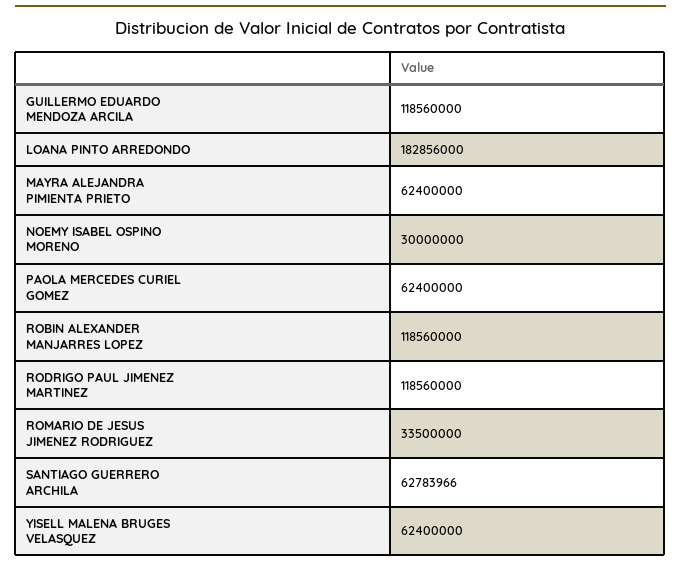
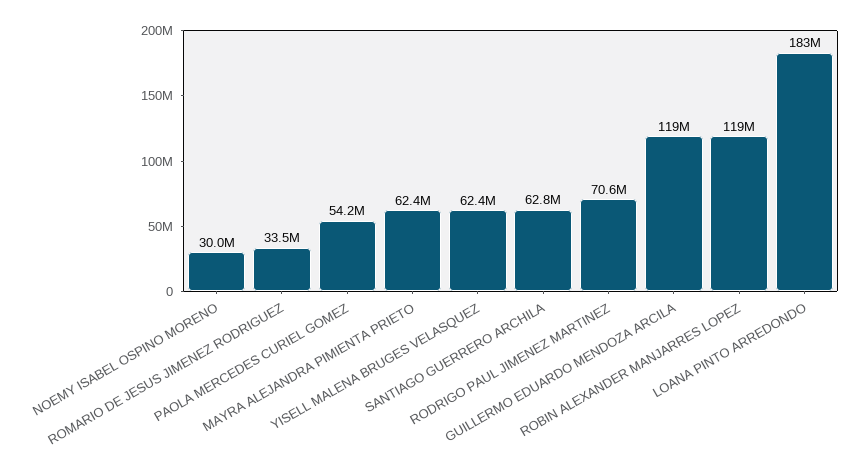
PAOLA MERCEDES CURIEL GOMEZ: 62400000 -> 54200000
RODRIGO PAUL JIMENEZ MARTINEZ: 118560000 -> 70600000

